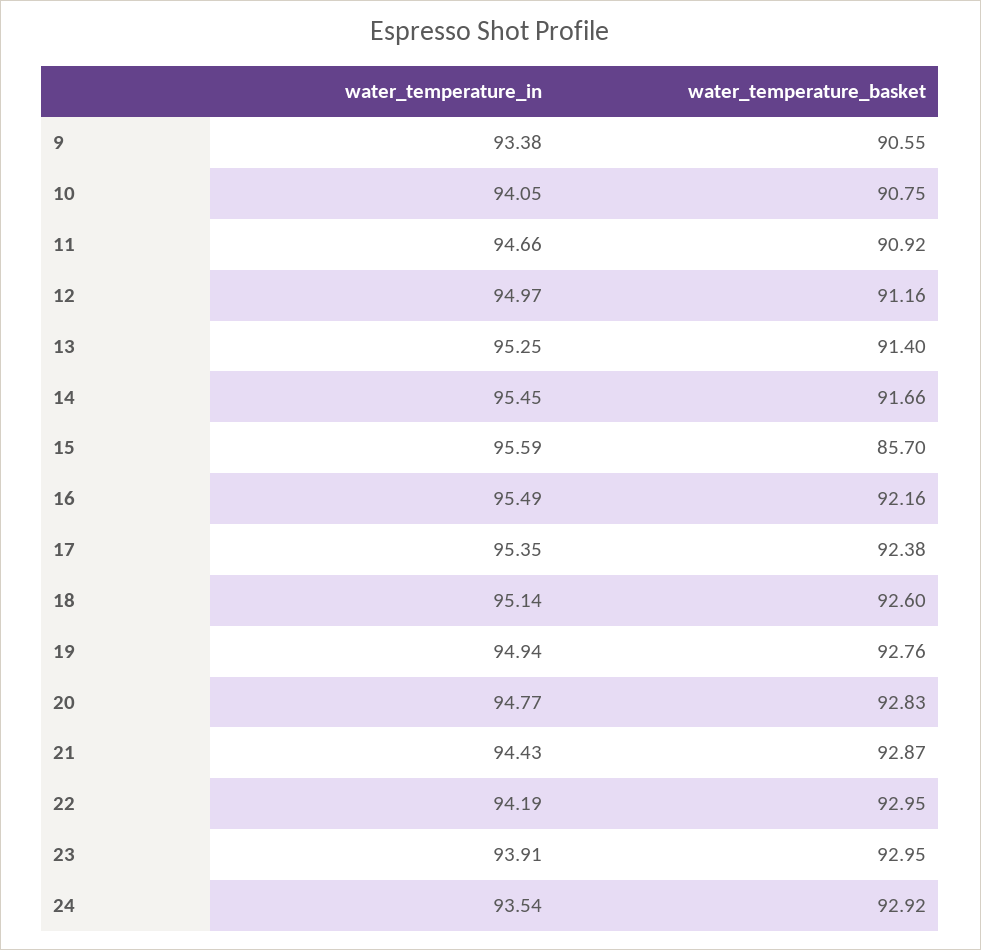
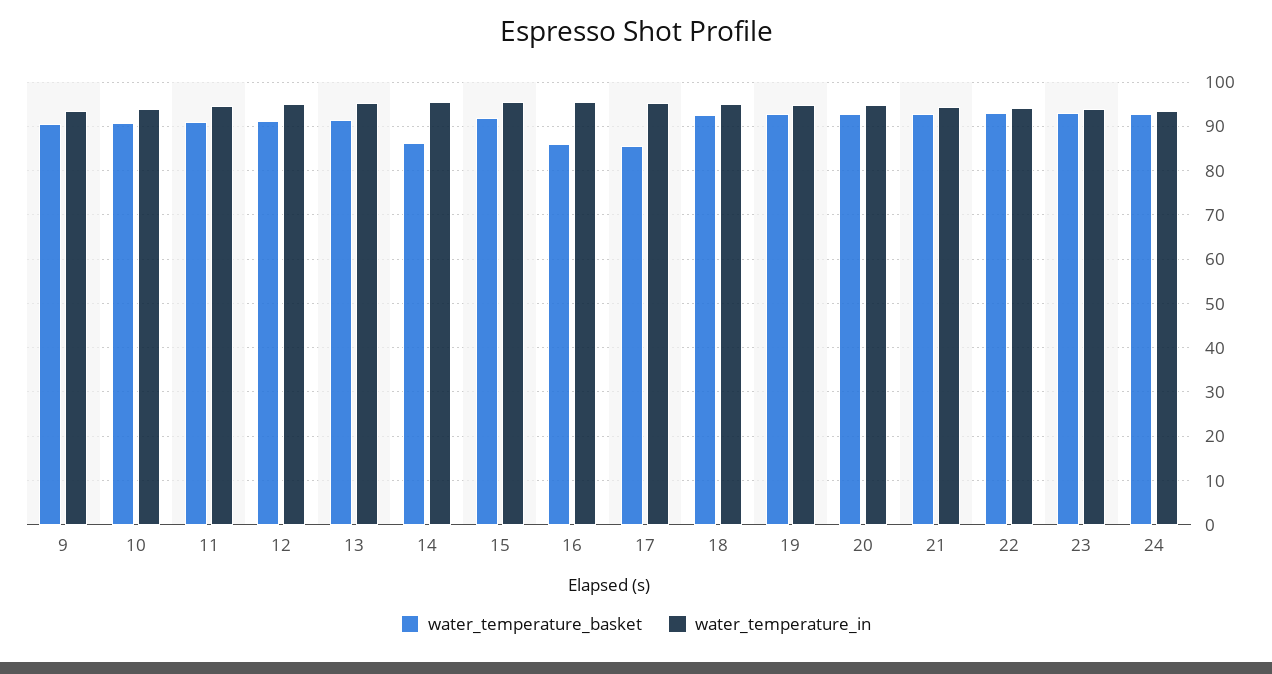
water_temperature_basket, 14: 91.66 -> 86
water_temperature_basket, 15: 85.7 -> 92
water_temperature_basket, 16: 92.16 -> 86
water_temperature_basket, 17: 92.38 -> 86

